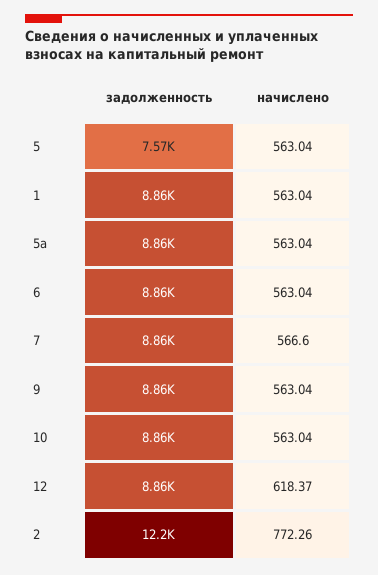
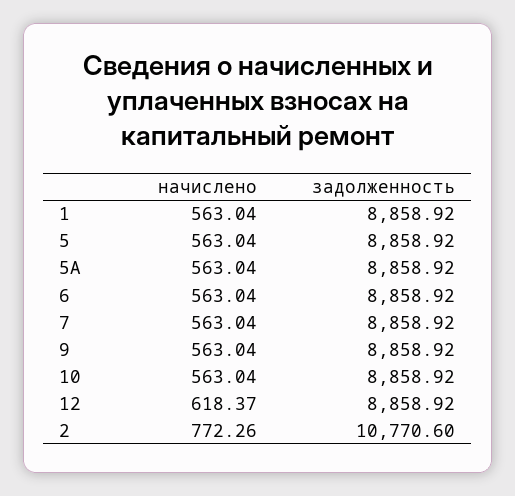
задолженность, 5: 7570 -> 8858.92
начислено, 7: 566.6 -> 563.04
задолженность, 2: 12200 -> 10770.6

